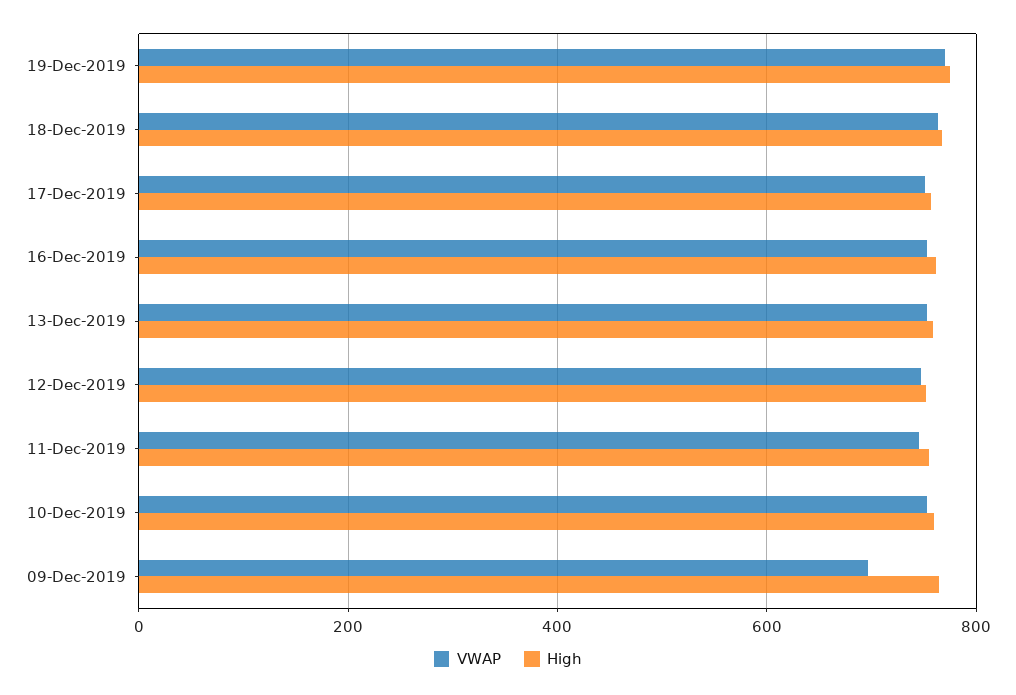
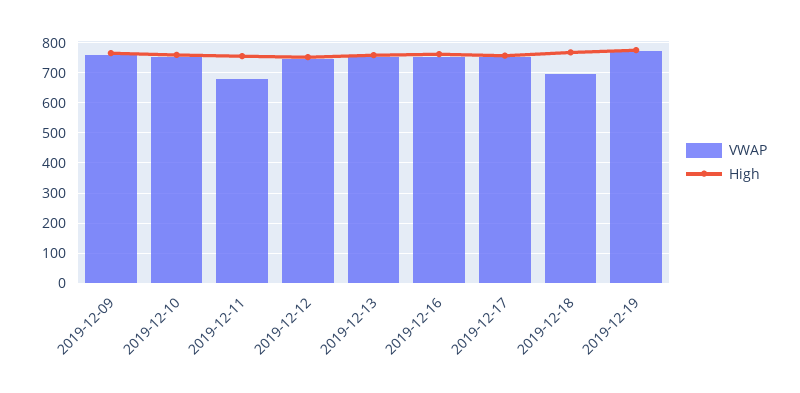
VWAP, 18-Dec-2019: 760 -> 700
VWAP, 11-Dec-2019: 740 -> 680
VWAP, 09-Dec-2019: 700 -> 760

